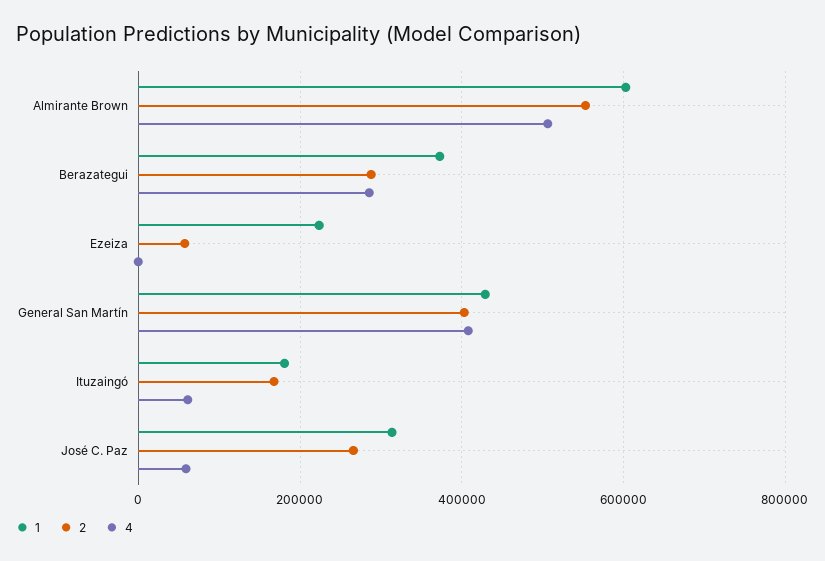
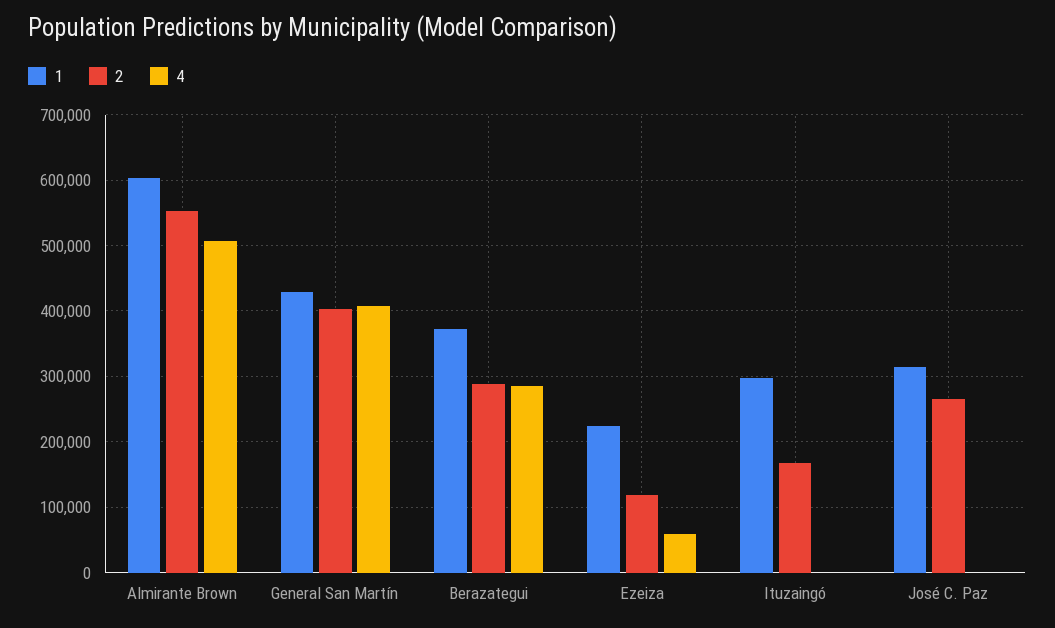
2, Ezeiza: 60000 -> 120000
4, Ezeiza: 0 -> 60000
1, Ituzaingó: 180000 -> 300000
4, Ituzaingó: 60000 -> 0
4, José C. Paz: 60000 -> 0

